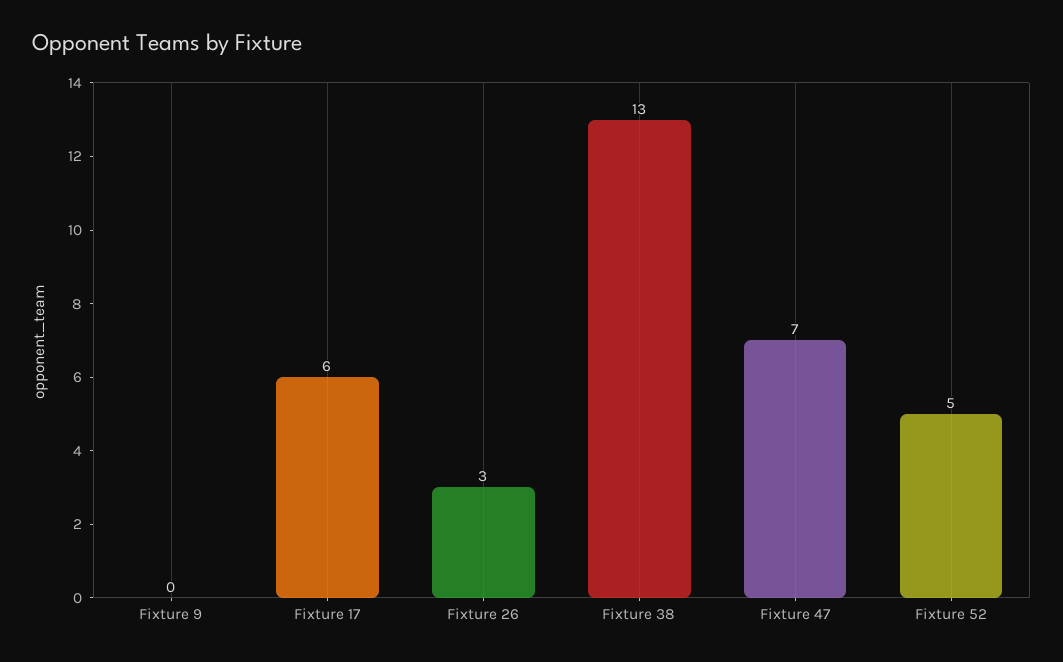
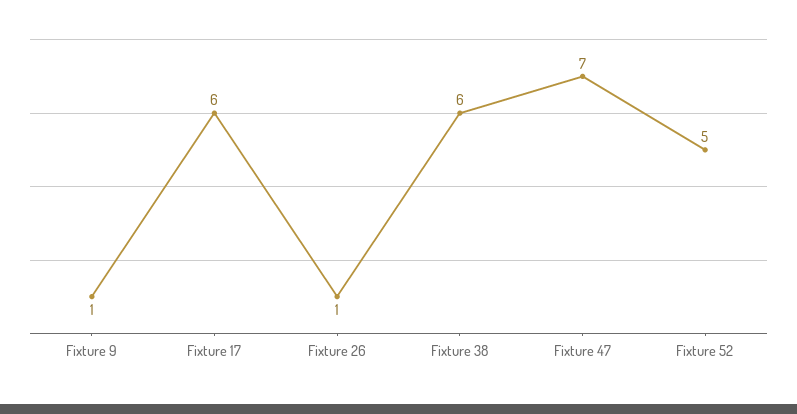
Fixture 9: 0 -> 1
Fixture 26: 3 -> 1
Fixture 38: 13 -> 6

